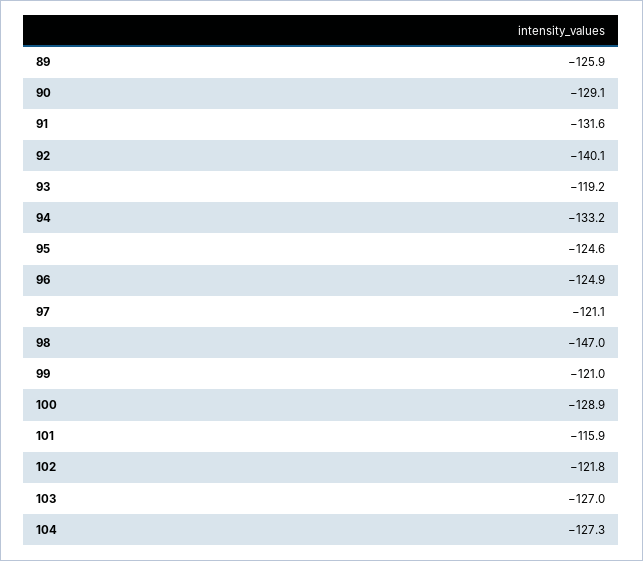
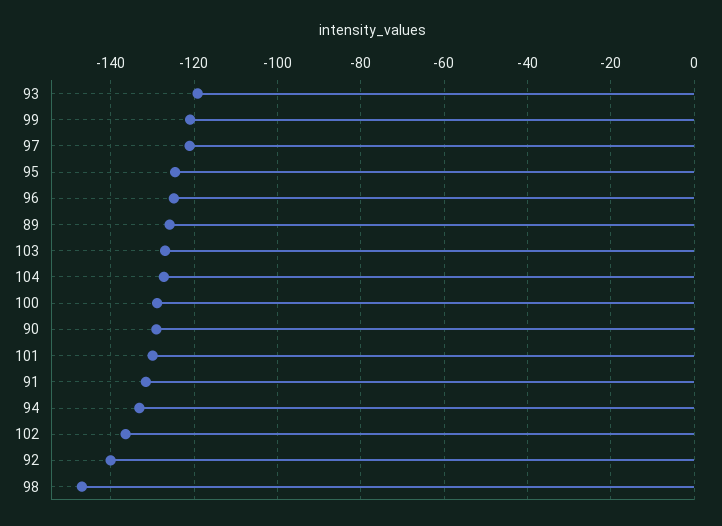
101: -115.9 -> -130
102: -121.8 -> -136

